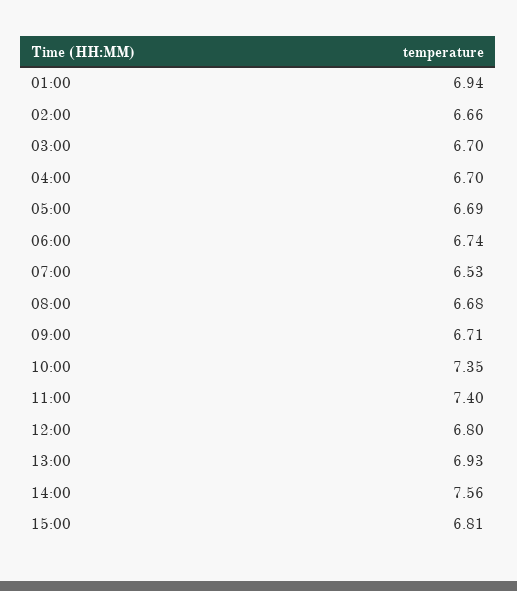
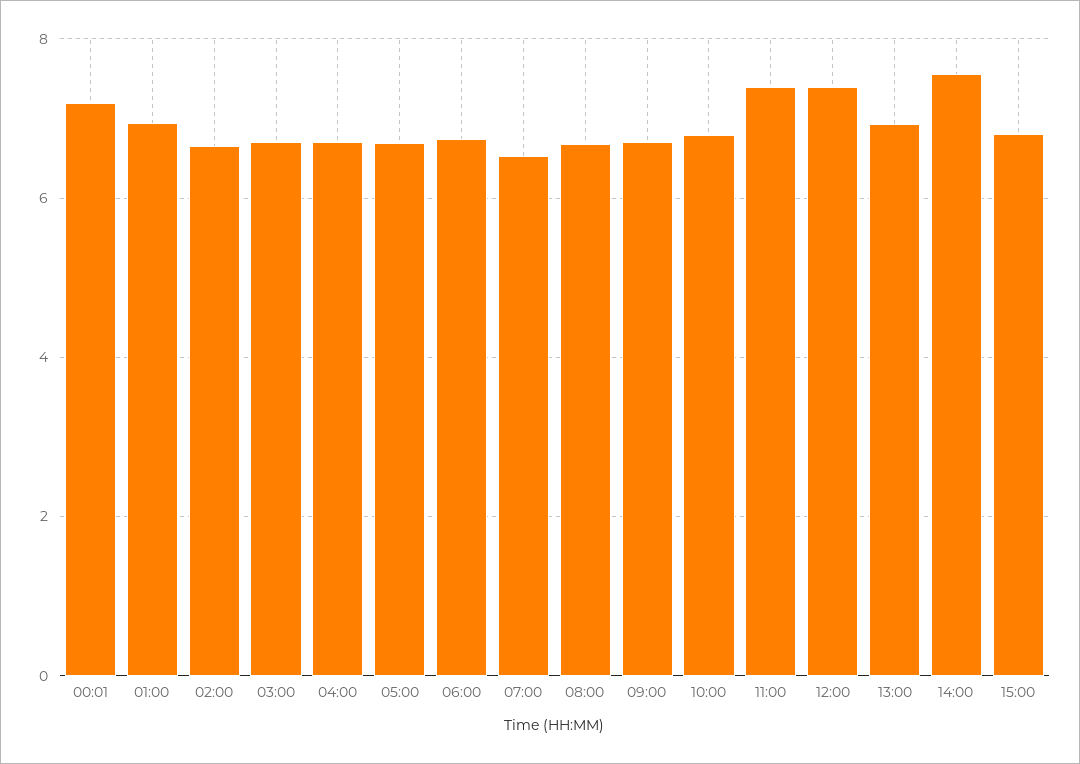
10:00: 7.35 -> 6.8
12:00: 6.8 -> 7.4
00:01: none -> 7.2

